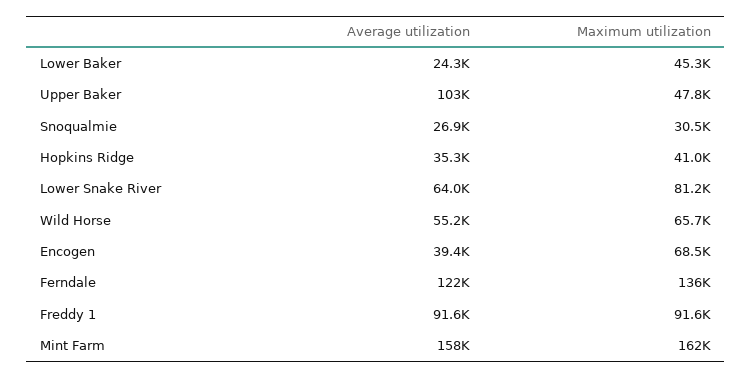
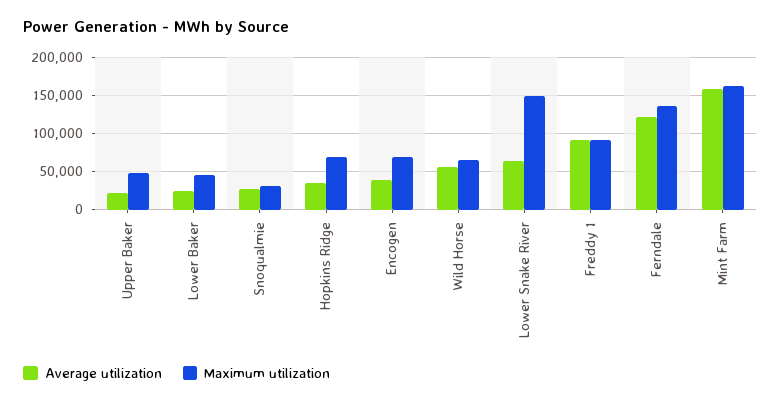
Average utilization, Upper Baker: 103000 -> 20000
Maximum utilization, Hopkins Ridge: 41000 -> 70000
Maximum utilization, Lower Snake River: 81200 -> 150000

